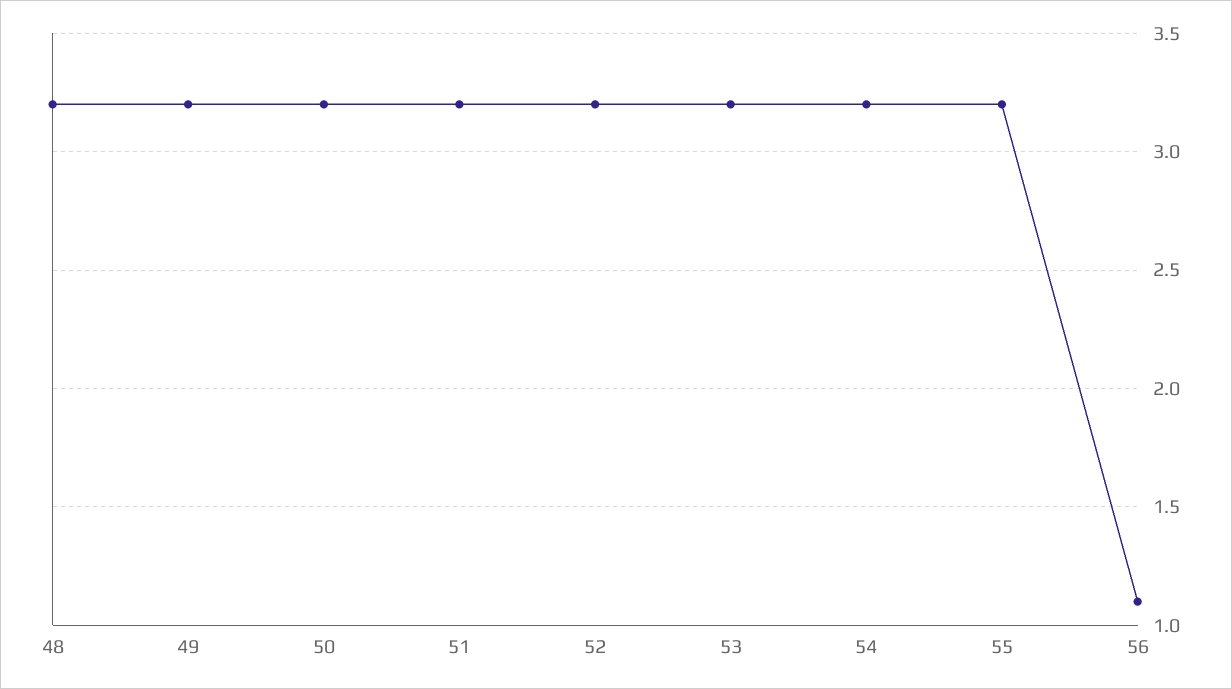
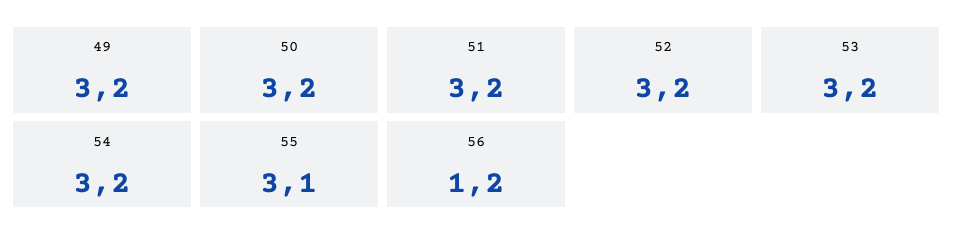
48: 3.2 -> none
55: 3.2 -> 3.1
56: 1.1 -> 1.2

